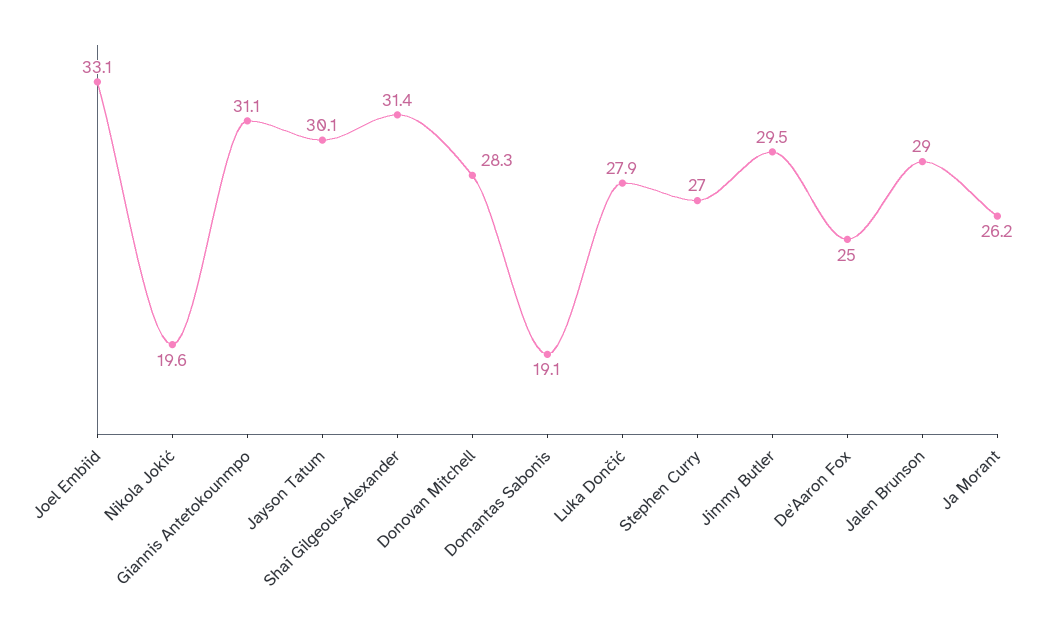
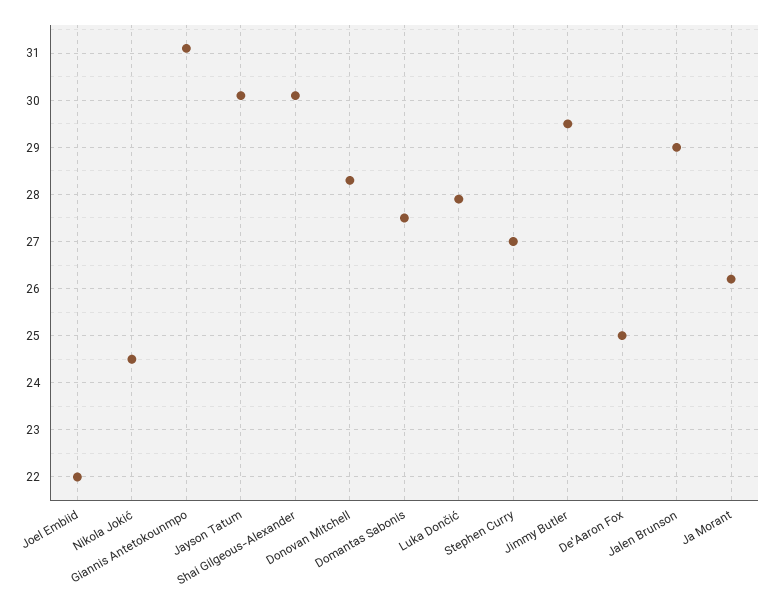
Joel Embiid: 33.1 -> 22
Nikola Jokić: 19.6 -> 24.5
Shai Gilgeous-Alexander: 31.4 -> 30
Domantas Sabonis: 19.1 -> 27.5

